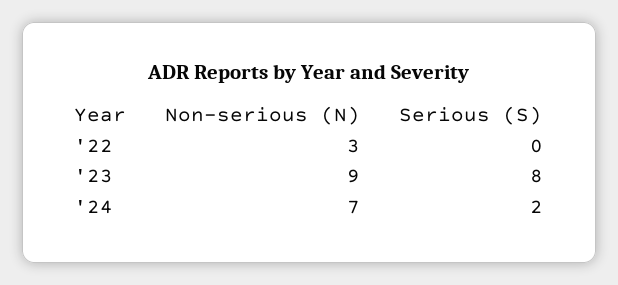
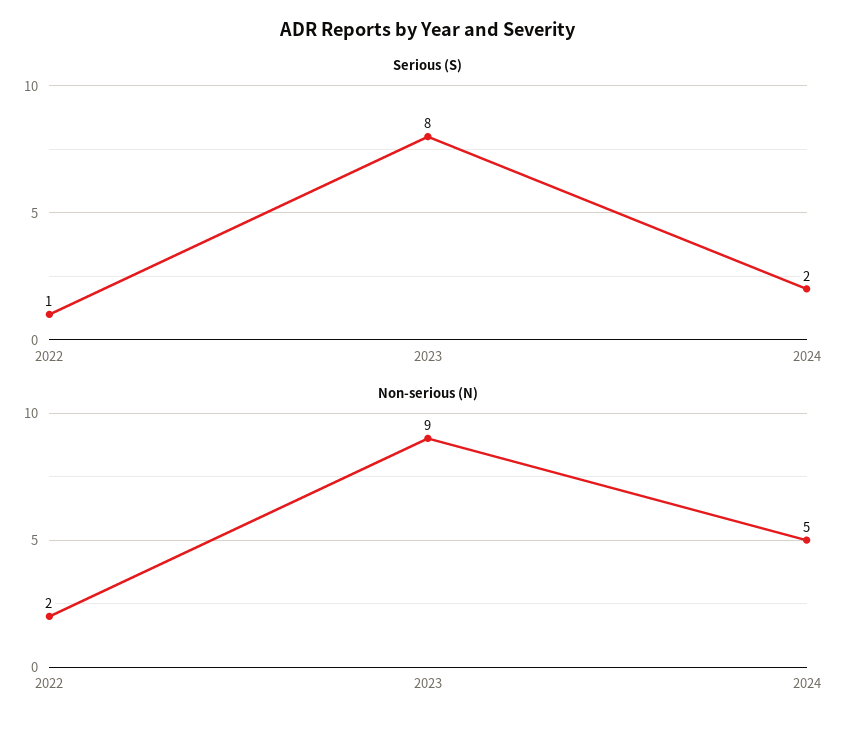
Non-serious (N), '22: 3 -> 2
Serious (S), '22: 0 -> 1
Non-serious (N), '24: 7 -> 5

